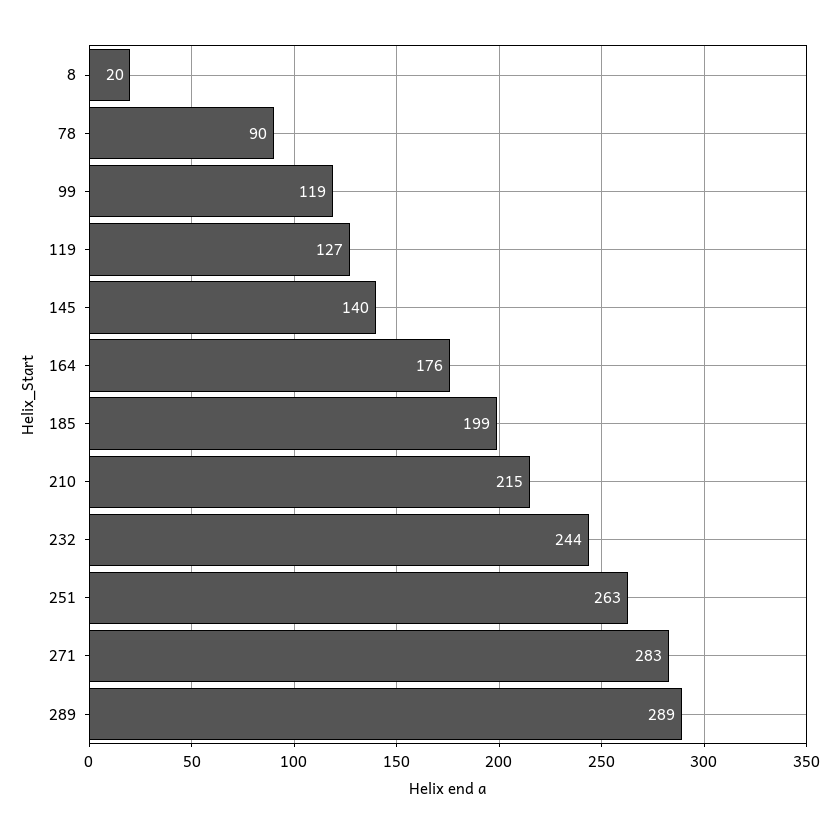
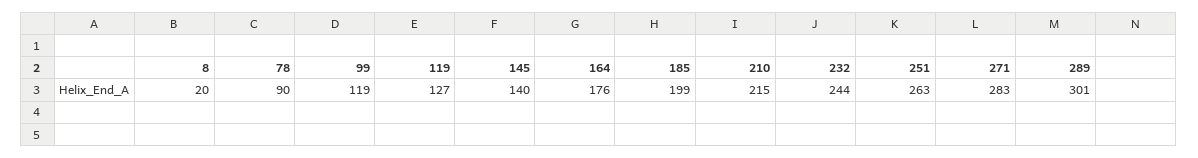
289: 289 -> 301

